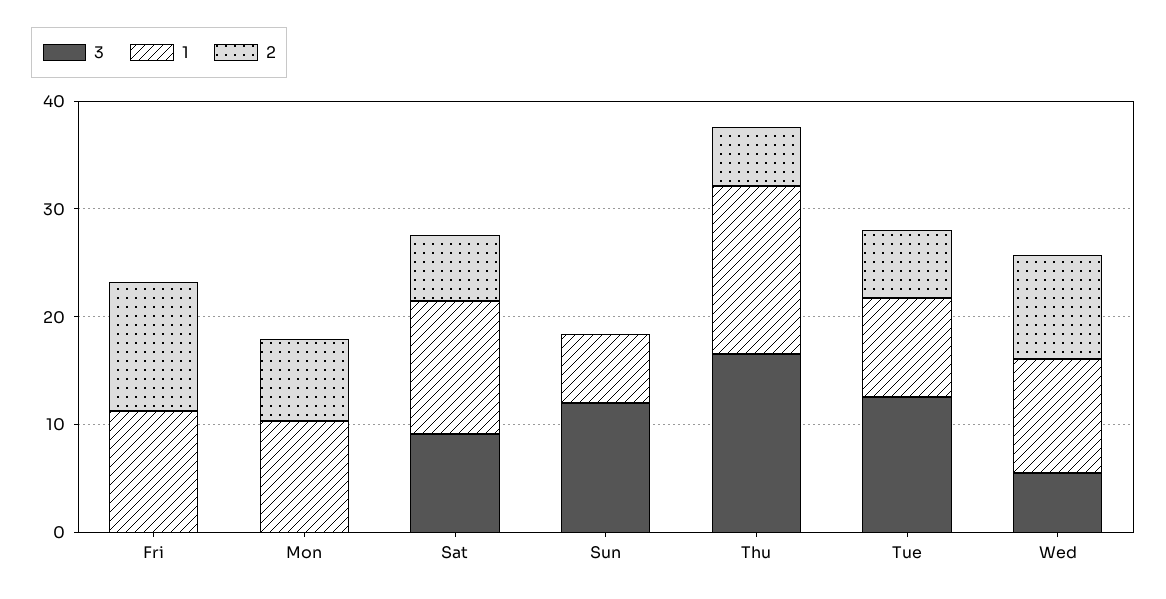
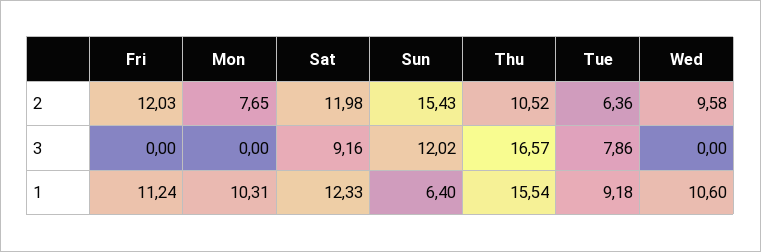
2, Sat: 6 -> 11.98
2, Sun: 0 -> 15.43
2, Thu: 6 -> 10.52
3, Tue: 12 -> 7.86
3, Wed: 6 -> 0

